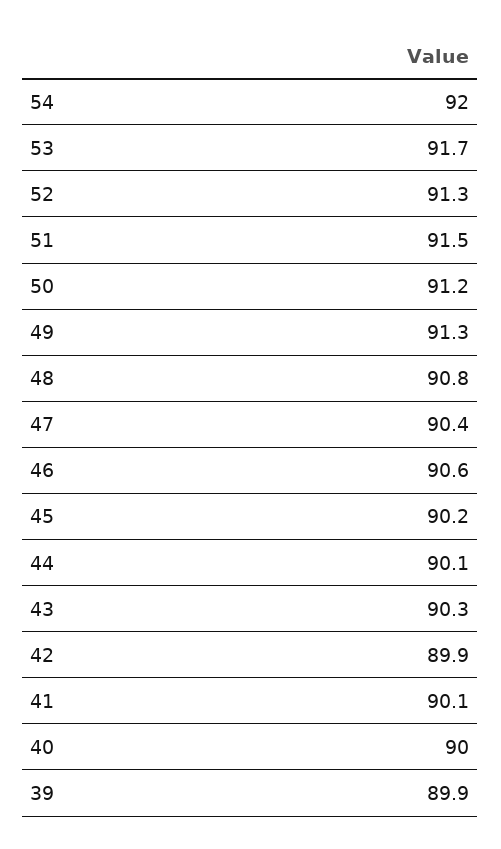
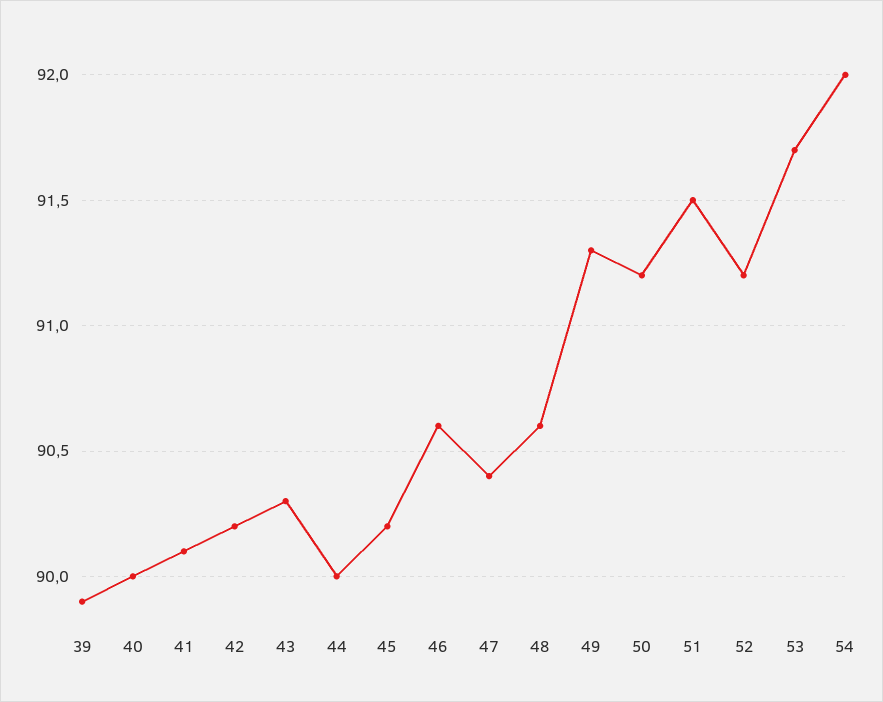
52: 91.3 -> 91.2
48: 90.8 -> 90.6
44: 90.1 -> 90
42: 89.9 -> 90.2

